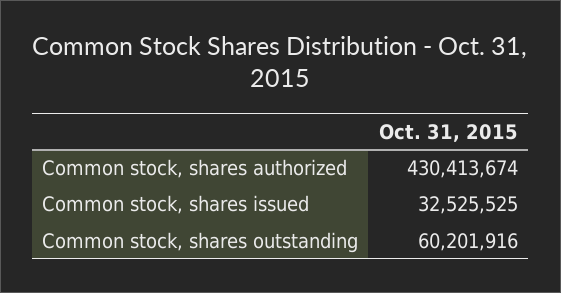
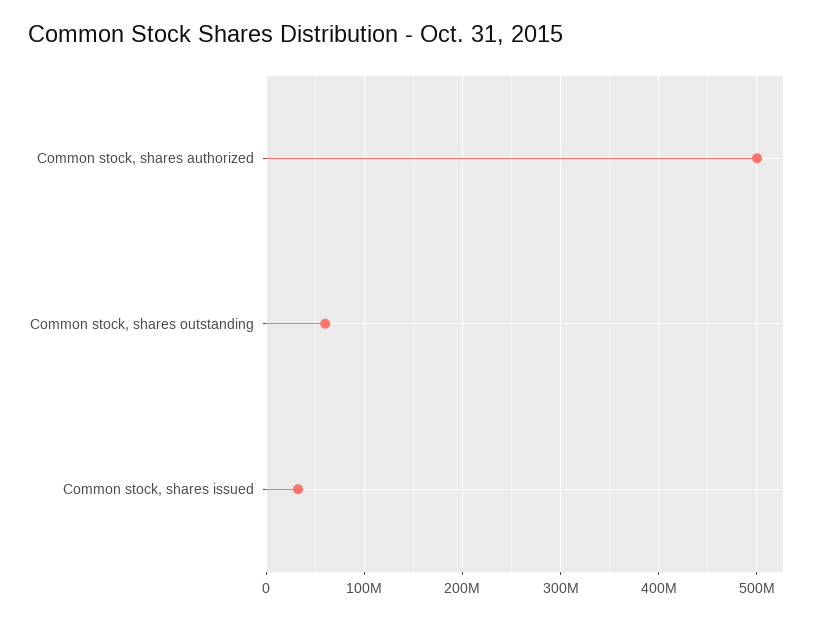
Common stock, shares authorized: 430413674 -> 500000000

